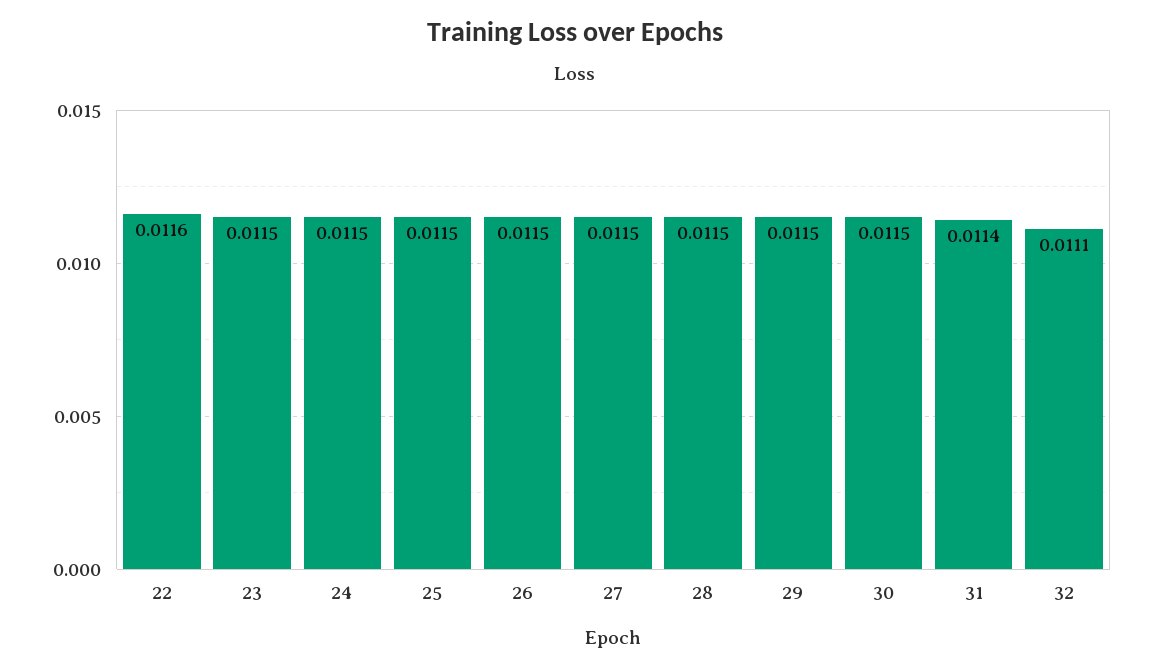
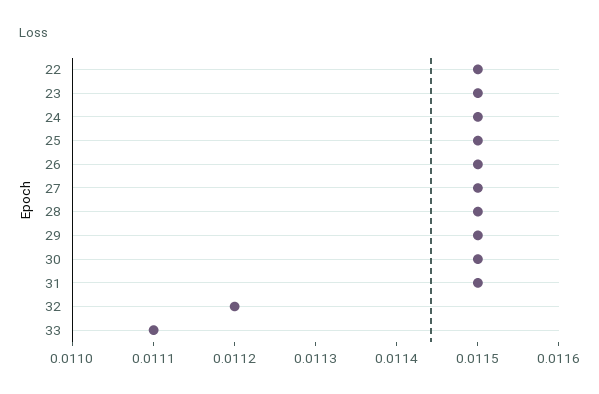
22: 0.0116 -> 0.0115
31: 0.0114 -> 0.0115
32: 0.0111 -> 0.0112
33: none -> 0.0111

